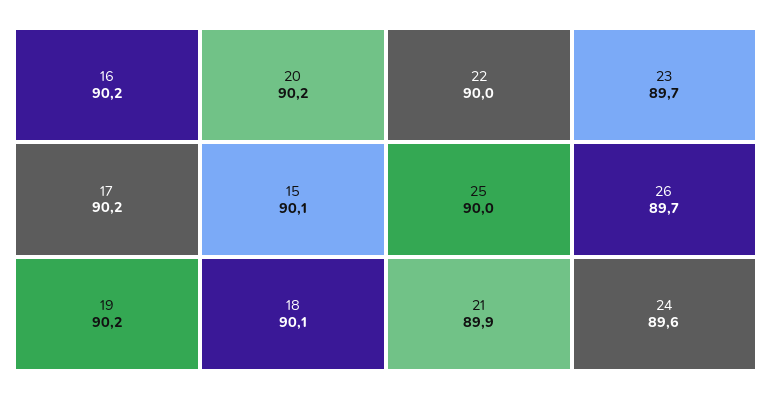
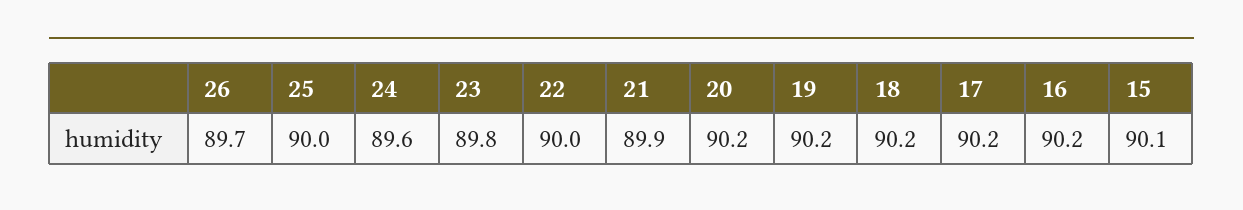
18: 90.1 -> 90.2
23: 89.7 -> 89.8

